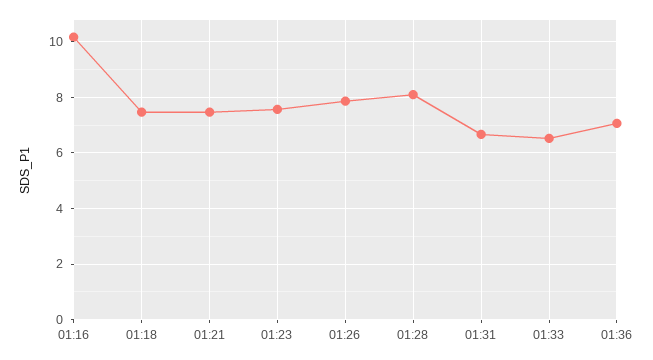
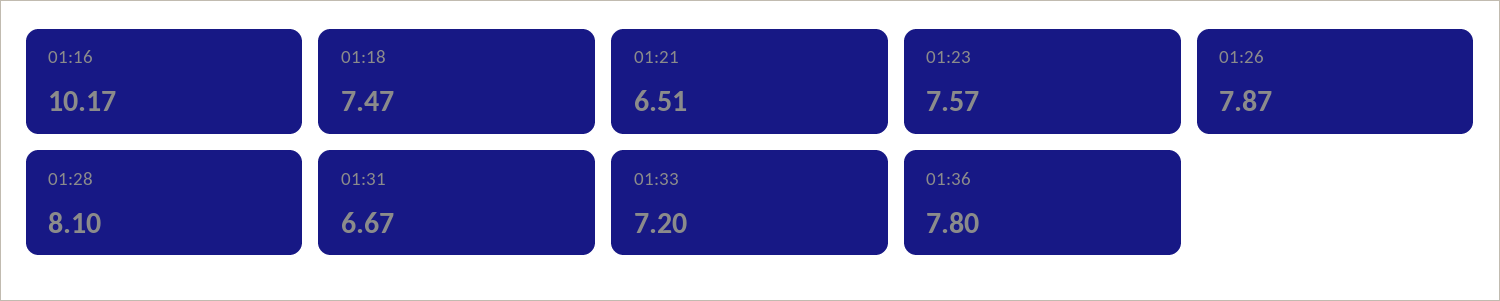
01:21: 7.5 -> 6.51
01:33: 6.5 -> 7.2
01:36: 7 -> 7.8

